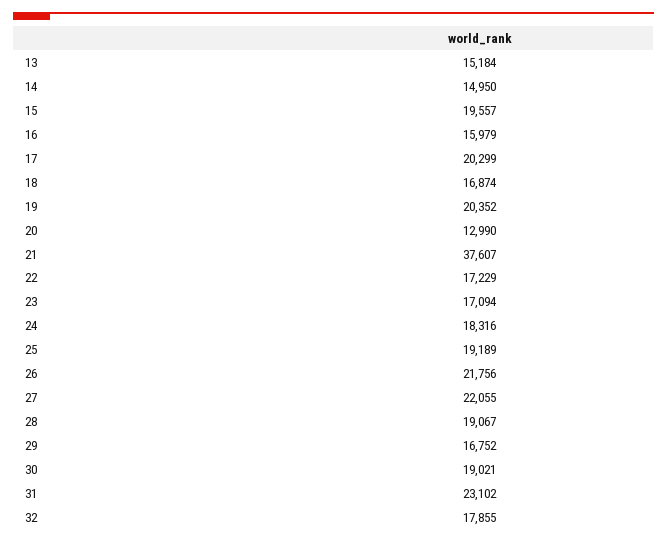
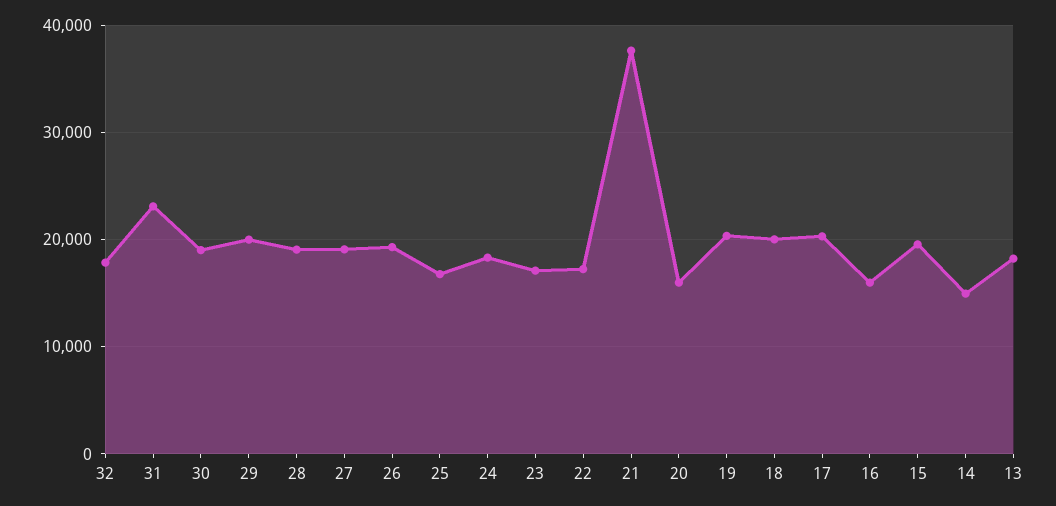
13: 15184 -> 18000
18: 16874 -> 20000
20: 12990 -> 16000
25: 19189 -> 17000
26: 21756 -> 19000
27: 22055 -> 19000
29: 16752 -> 20000

